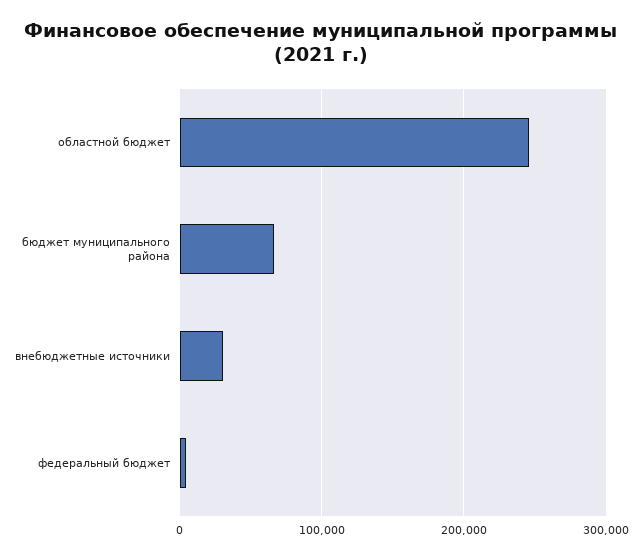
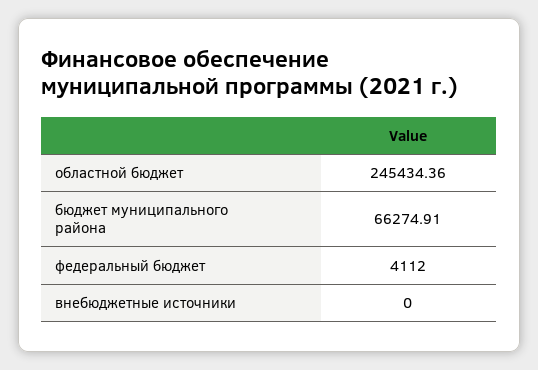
внебюджетные источники: 30000 -> 0

